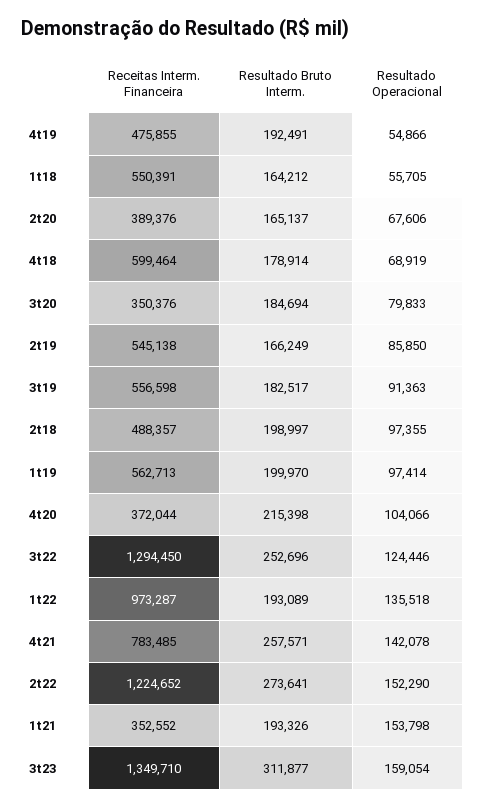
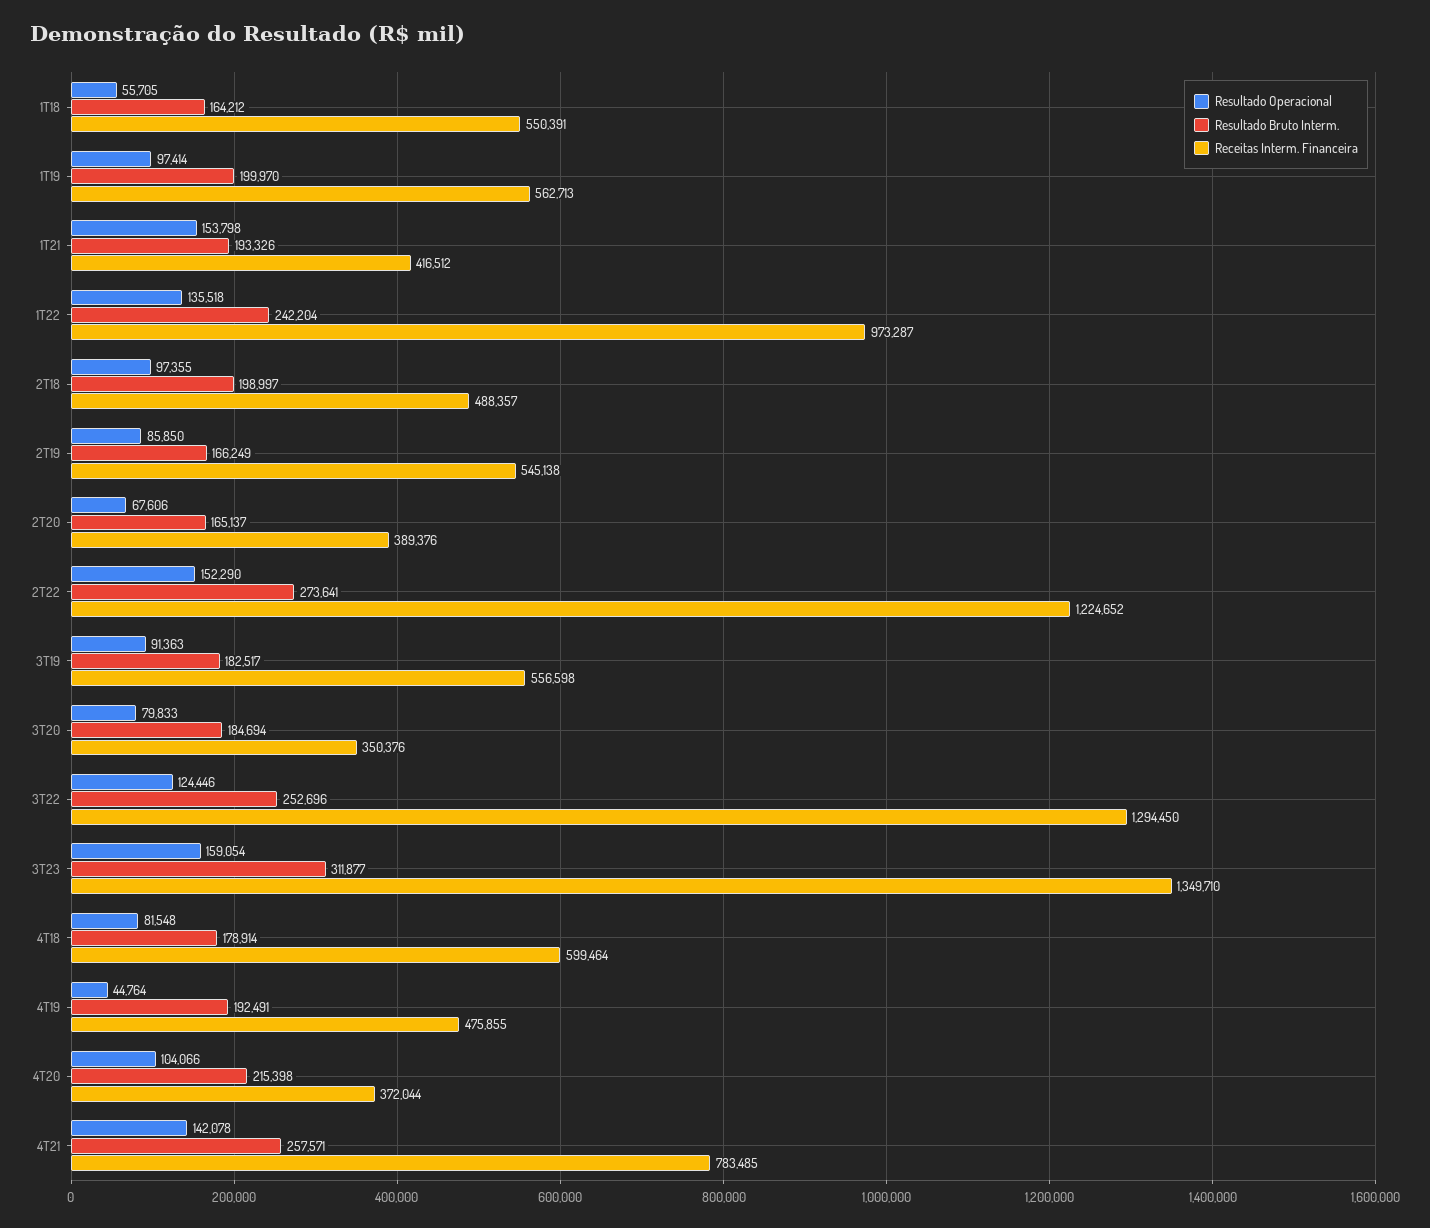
Resultado Operacional, 4t19: 54866 -> 44764
Resultado Operacional, 4t18: 68919 -> 81548
Resultado Bruto Interm., 1t22: 193089 -> 242204
Receitas Interm. Financeira, 1t21: 352552 -> 416512

